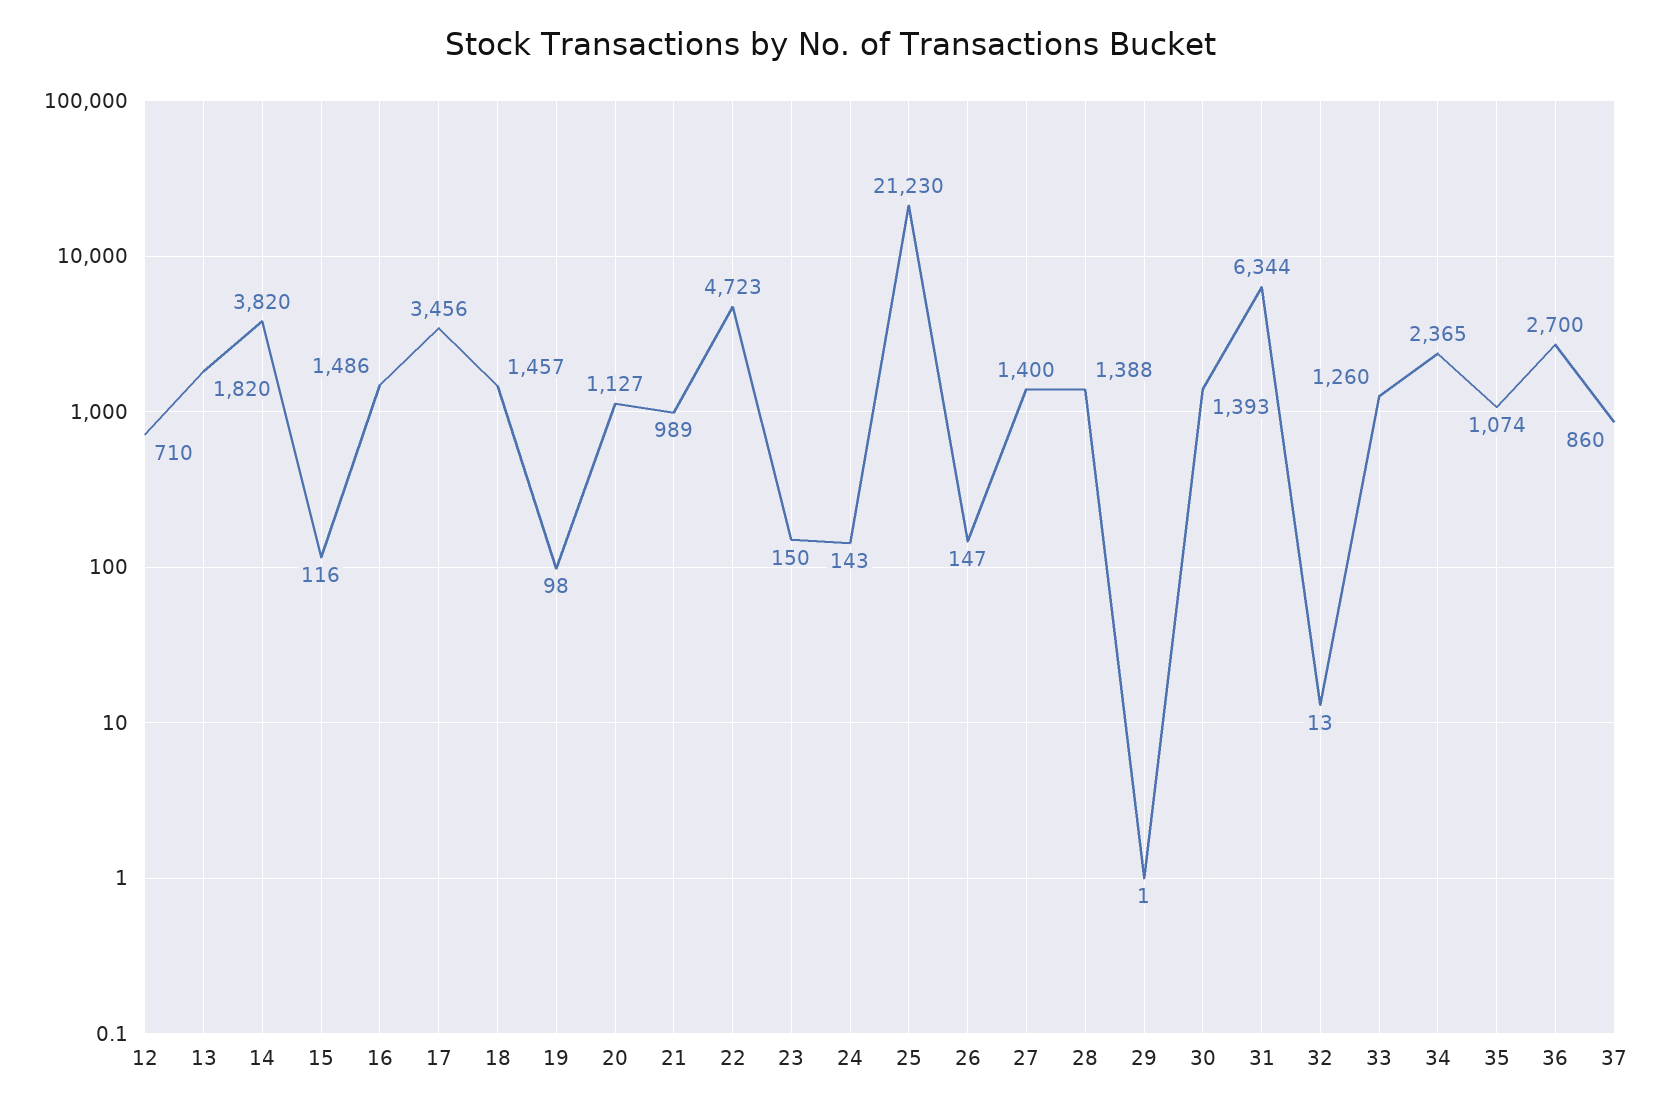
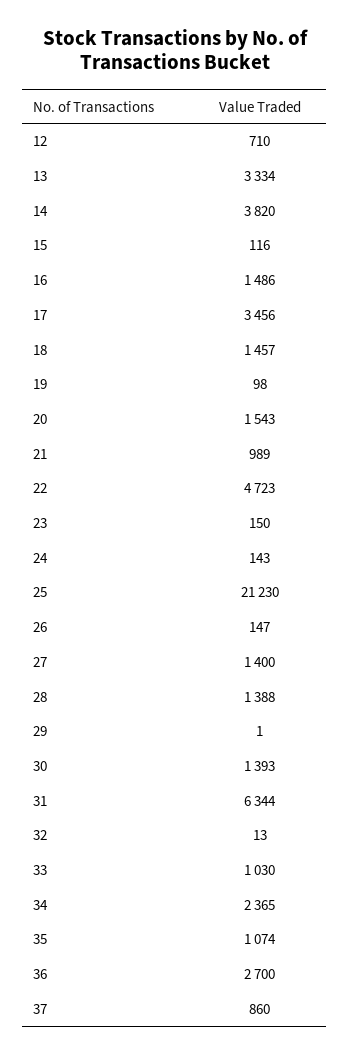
13: 1820 -> 3334
20: 1127 -> 1543
33: 1260 -> 1030

